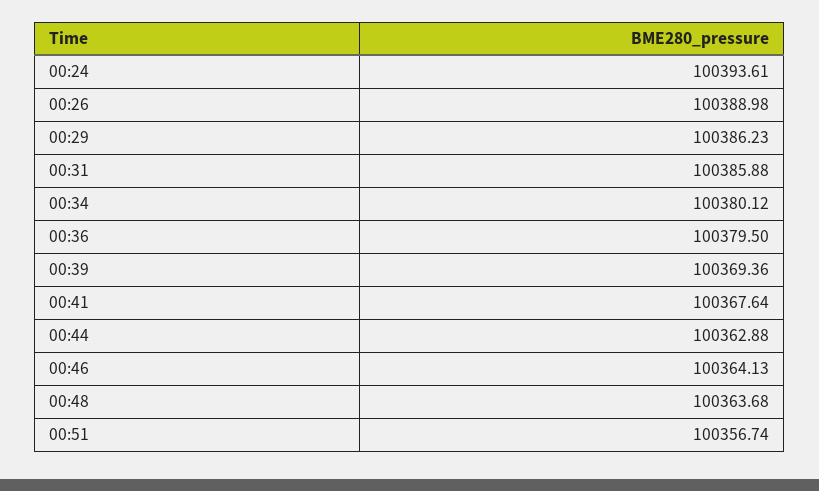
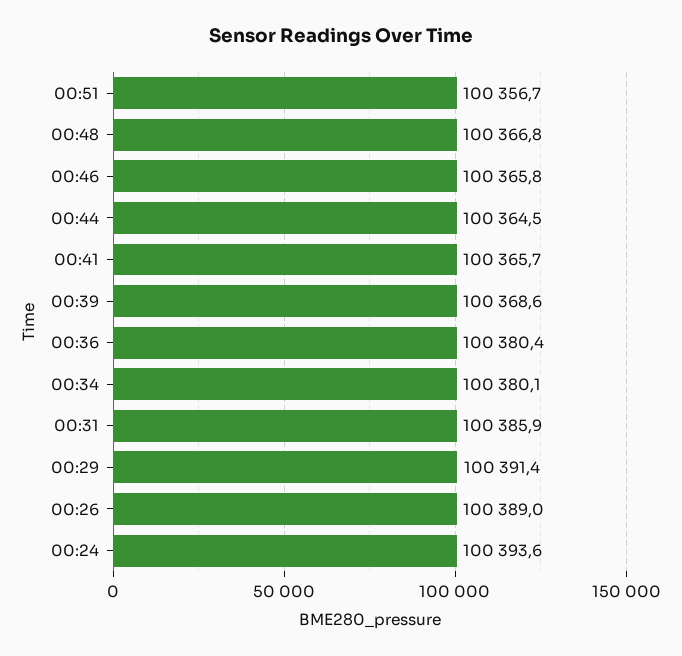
00:29: 100386.23 -> 100391.4
00:36: 100379.5 -> 100380.4
00:39: 100369.36 -> 100368.6
00:41: 100367.64 -> 100365.7
00:44: 100362.88 -> 100364.5
00:46: 100364.13 -> 100365.8
00:48: 100363.68 -> 100366.8

